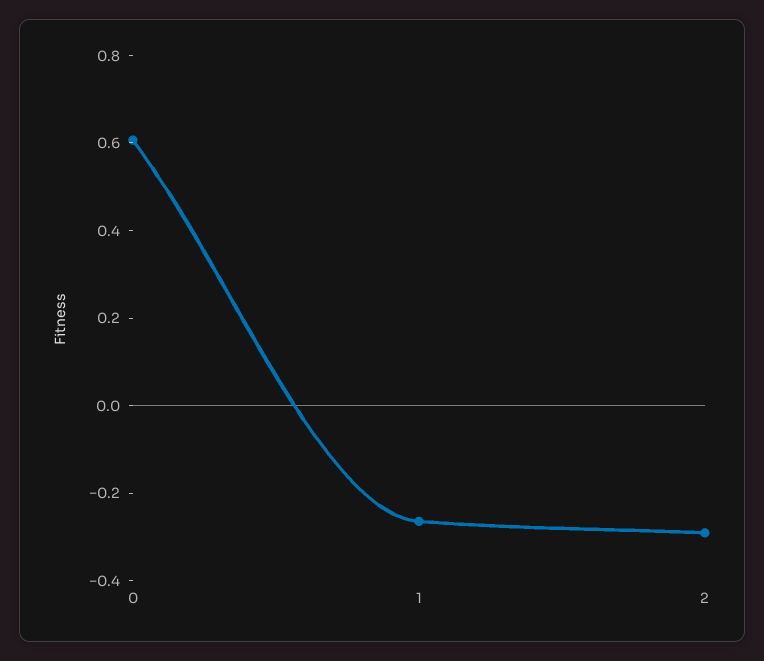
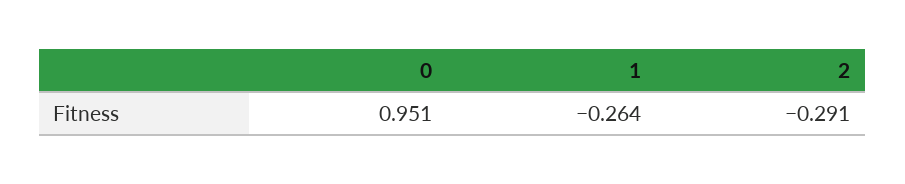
0: 0.6 -> 0.951

